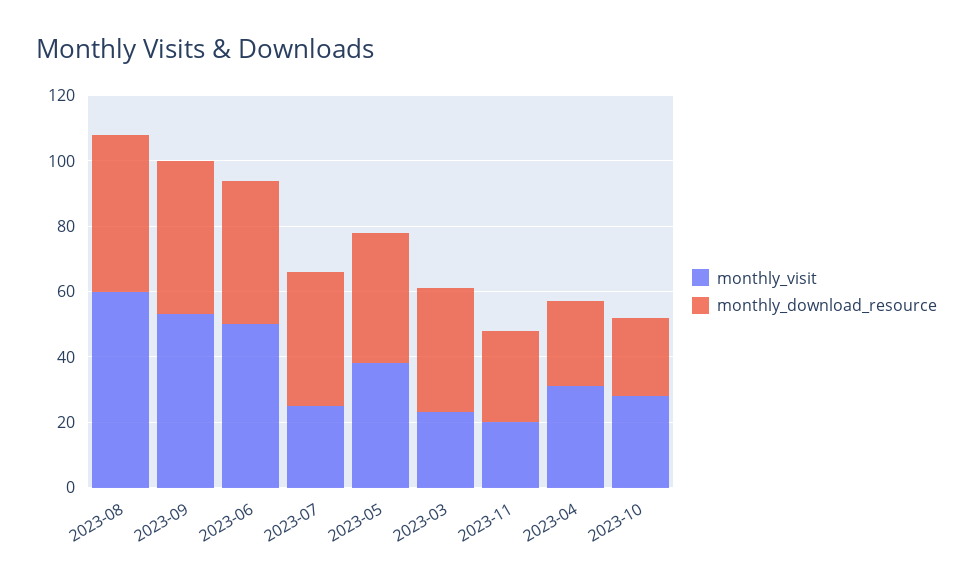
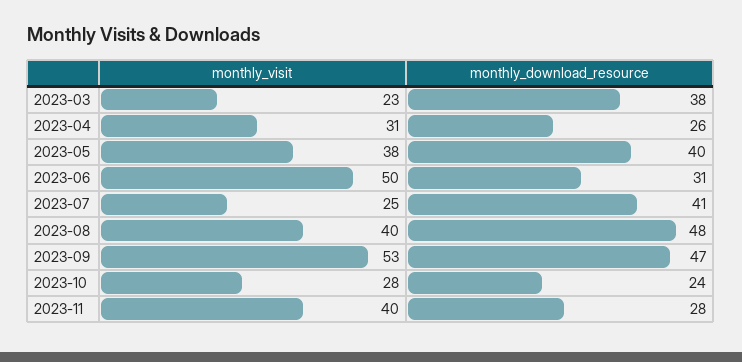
monthly_visit, 2023-08: 60 -> 40
monthly_download_resource, 2023-06: 45 -> 31
monthly_visit, 2023-11: 20 -> 40

